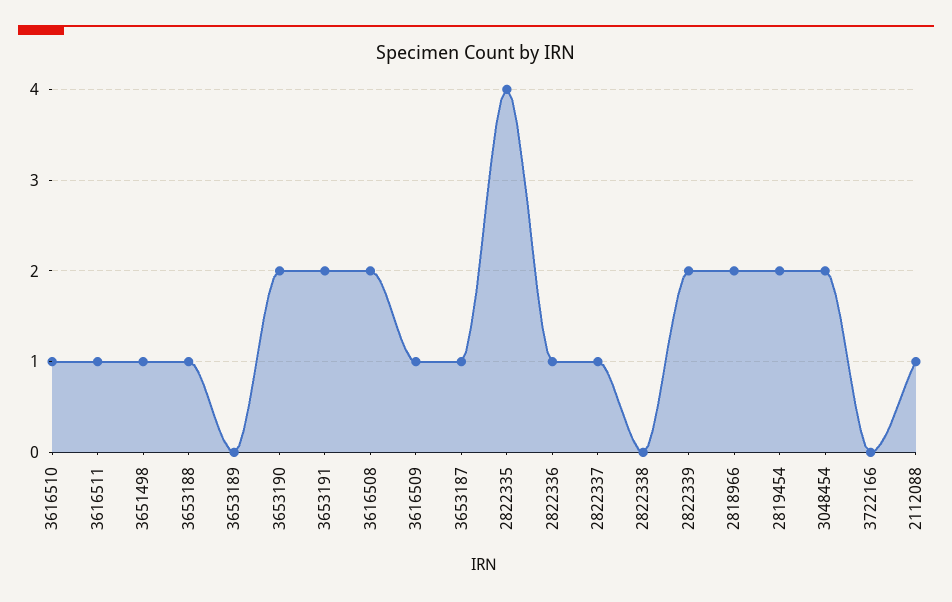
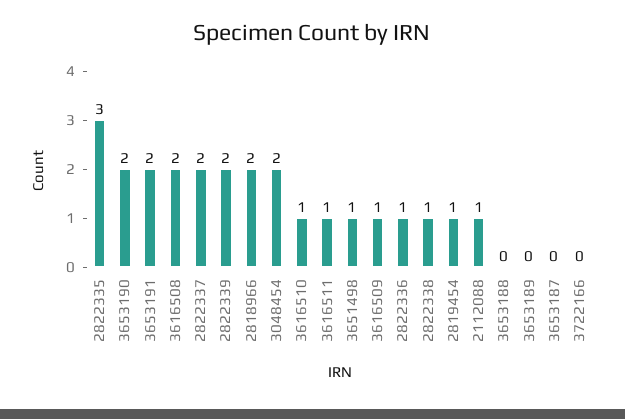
3653188: 1 -> 0
3653187: 1 -> 0
2822335: 4 -> 3
2822337: 1 -> 2
2822338: 0 -> 1
2819454: 2 -> 1

